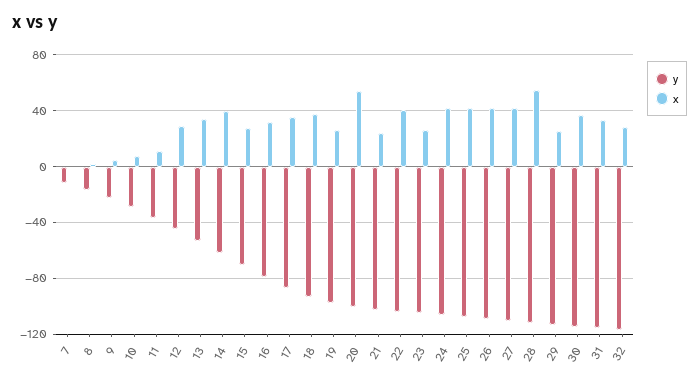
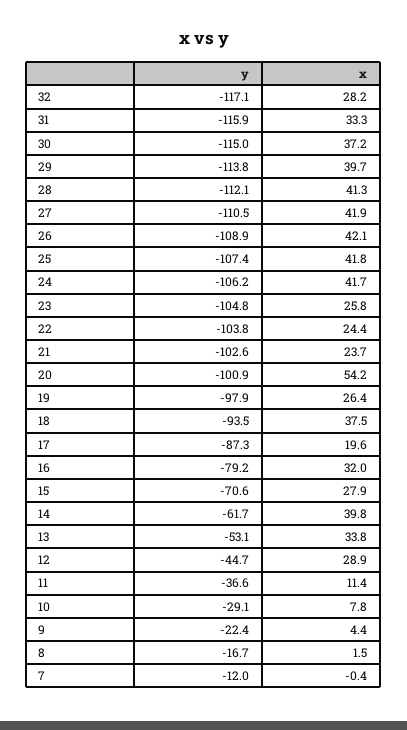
x, 17: 35 -> 19.6
x, 22: 40 -> 24.4
x, 28: 55 -> 41.3
x, 29: 25 -> 39.7

